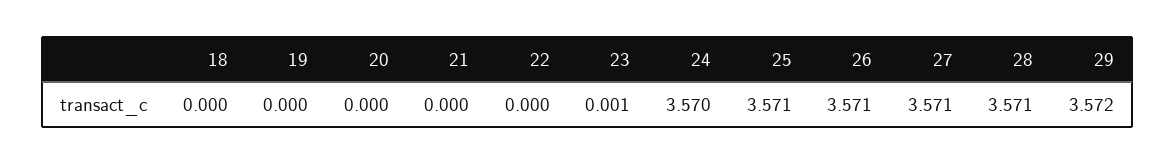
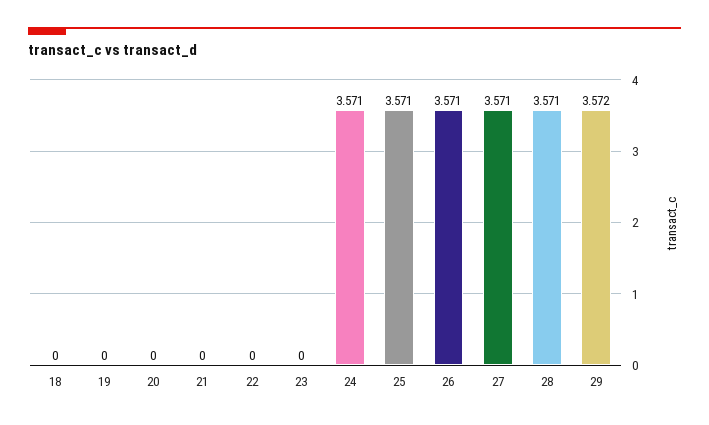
23: 0.001 -> 0
24: 3.57 -> 3.571

